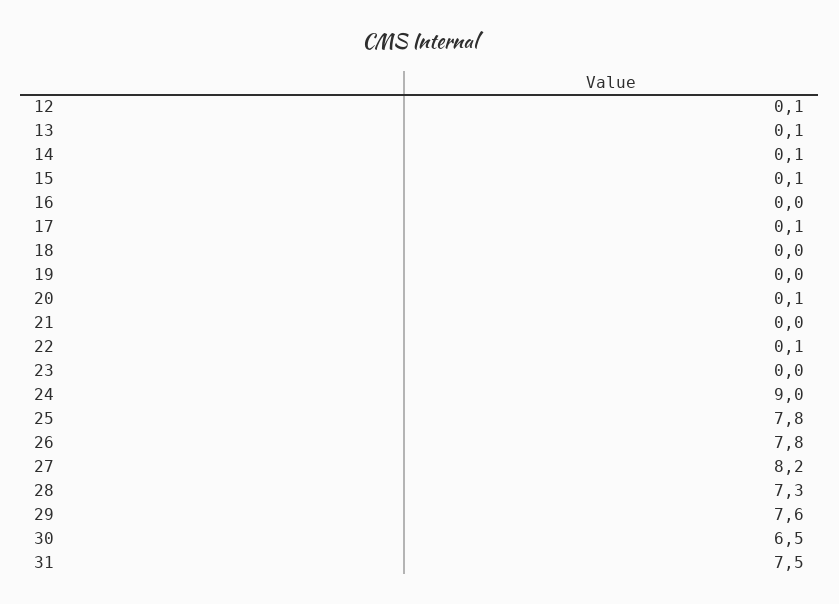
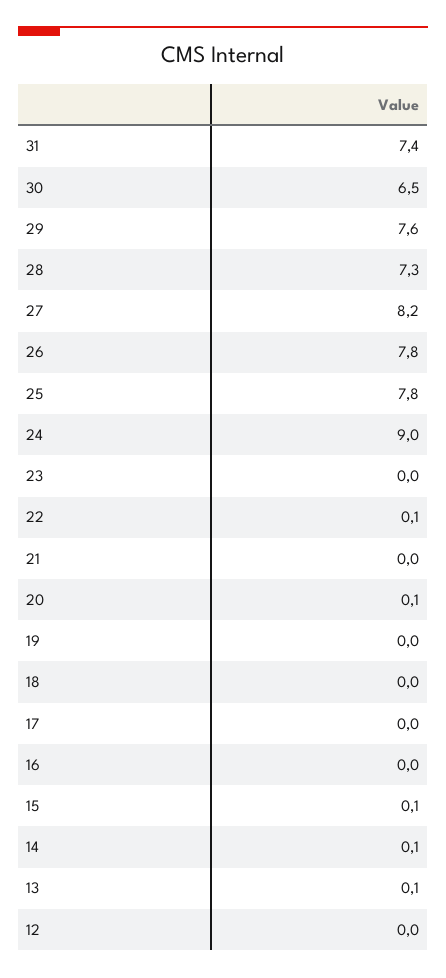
12: 0.1 -> 0
17: 0.1 -> 0
31: 7.5 -> 7.4

